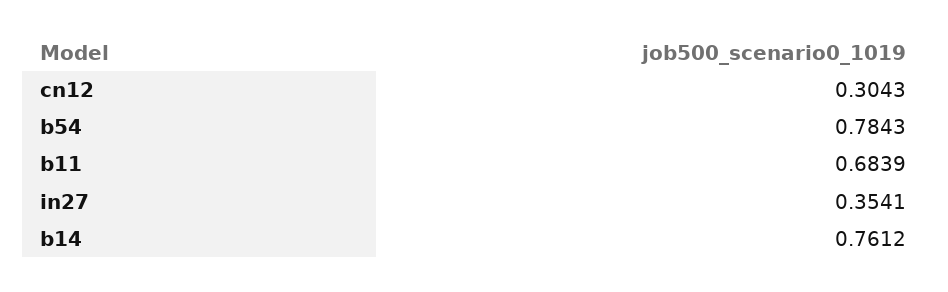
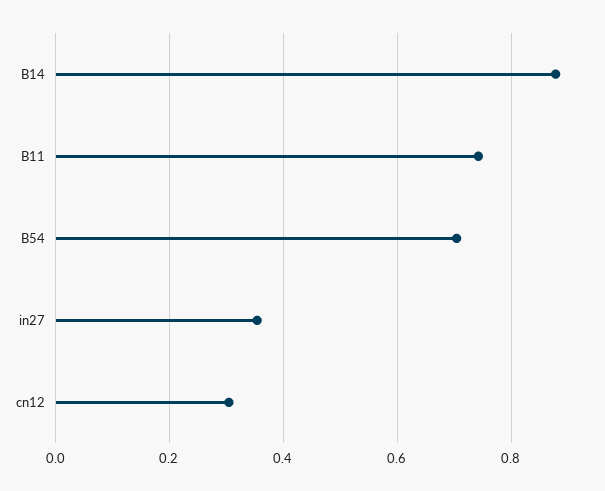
b54: 0.7843 -> 0.7
b11: 0.6839 -> 0.74
b14: 0.7612 -> 0.88

